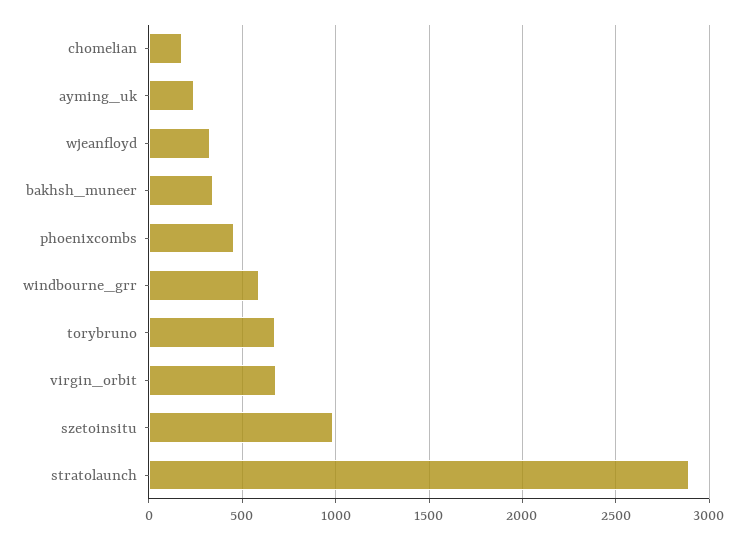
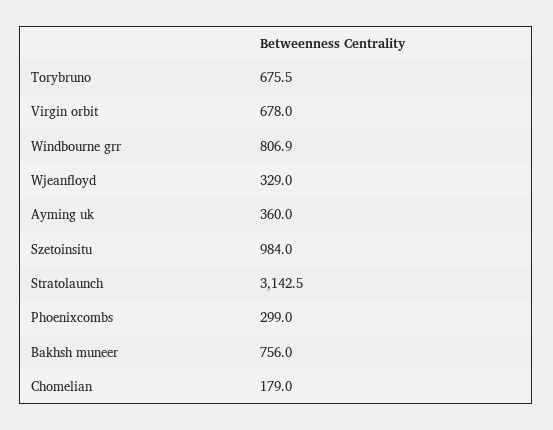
ayming_uk: 250 -> 360
bakhsh_muneer: 350 -> 756
phoenixcombs: 450 -> 299
windbourne_grr: 600 -> 806.9
stratolaunch: 2900 -> 3142.5

